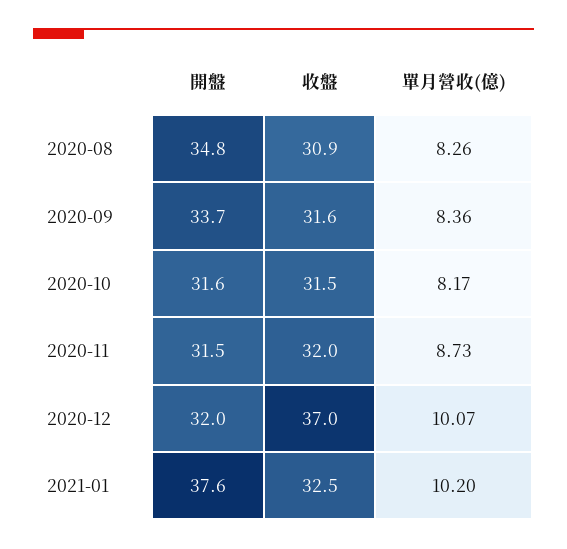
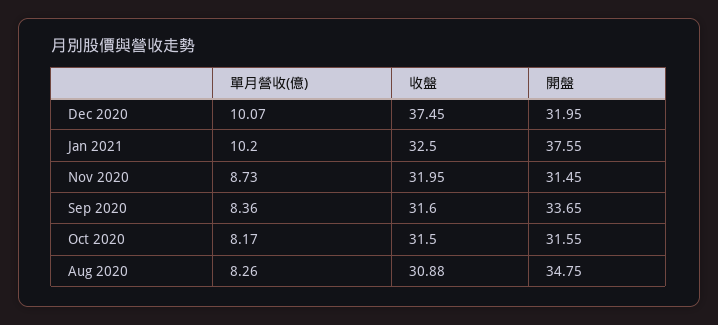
收盤, 2020-12: 37 -> 37.45

